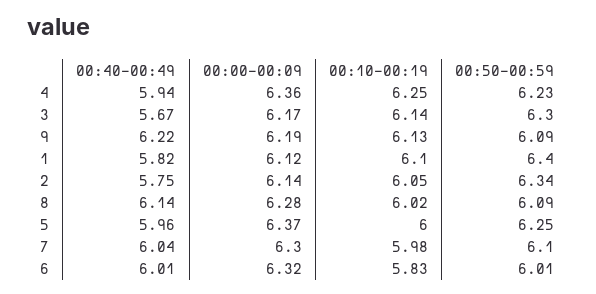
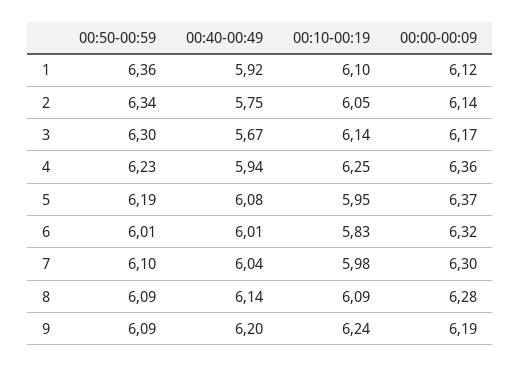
00:40-00:49, 9: 6.22 -> 6.2
00:10-00:19, 9: 6.13 -> 6.24
00:40-00:49, 1: 5.82 -> 5.92
00:50-00:59, 1: 6.4 -> 6.36
00:10-00:19, 8: 6.02 -> 6.09
00:40-00:49, 5: 5.96 -> 6.08
00:10-00:19, 5: 6 -> 5.95
00:50-00:59, 5: 6.25 -> 6.19

